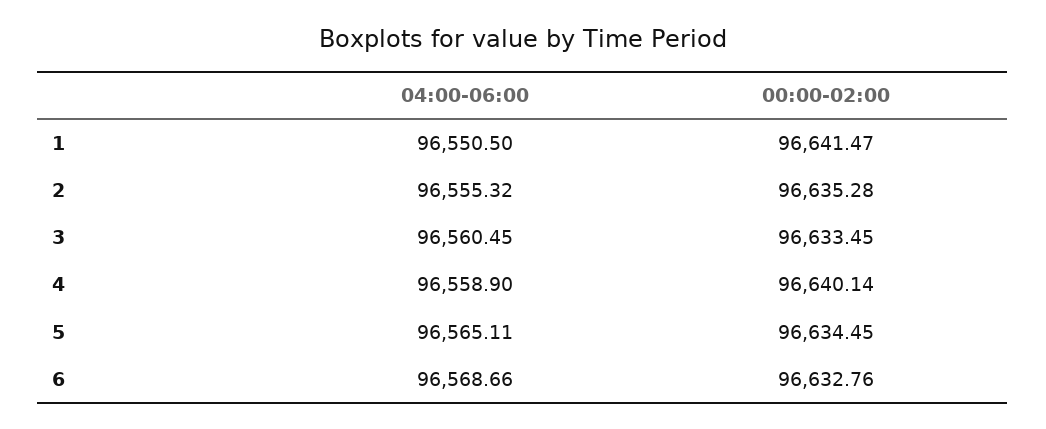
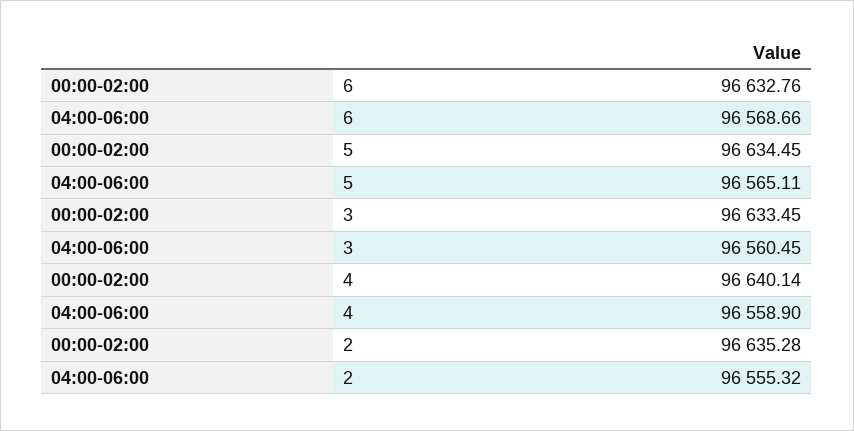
04:00-06:00, 1: 96550.5 -> none
00:00-02:00, 1: 96641.47 -> none

